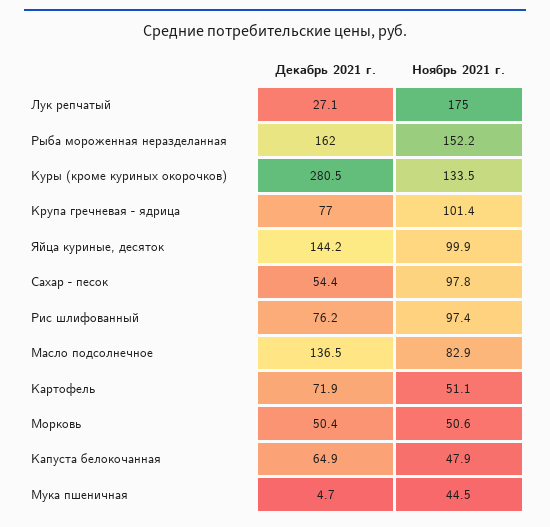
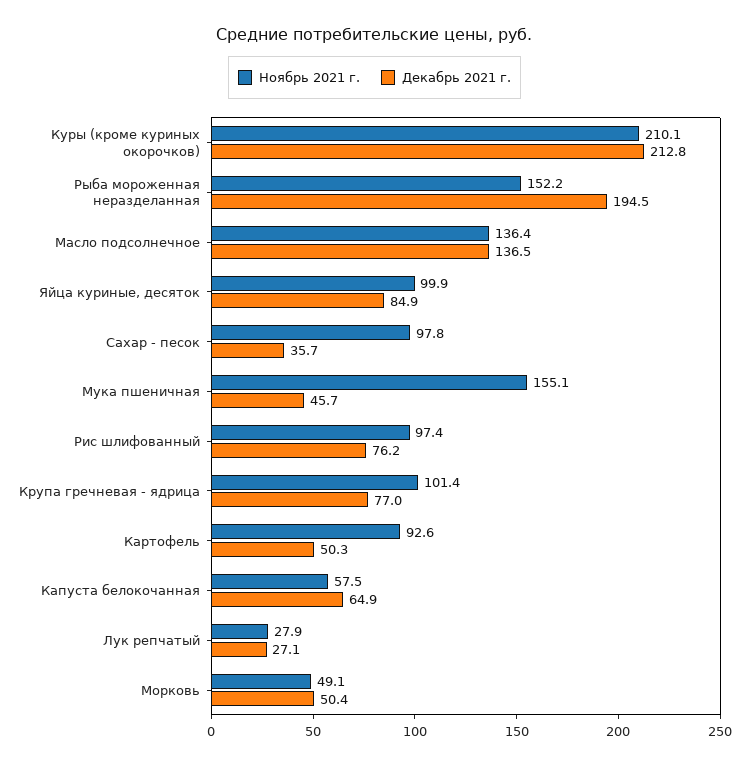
Ноябрь 2021 г., Лук репчатый: 175 -> 27.9
Декабрь 2021 г., Рыба мороженная неразделанная: 162 -> 194.5
Декабрь 2021 г., Куры (кроме куриных окорочков): 280.5 -> 212.8
Ноябрь 2021 г., Куры (кроме куриных окорочков): 133.5 -> 210.1
Декабрь 2021 г., Яйца куриные, десяток: 144.2 -> 84.9
Декабрь 2021 г., Сахар - песок: 54.4 -> 35.7
Ноябрь 2021 г., Масло подсолнечное: 82.9 -> 136.4
Декабрь 2021 г., Картофель: 71.9 -> 50.3
Ноябрь 2021 г., Картофель: 51.1 -> 92.6
Ноябрь 2021 г., Морковь: 50.6 -> 49.1
Ноябрь 2021 г., Капуста белокочанная: 47.9 -> 57.5
Декабрь 2021 г., Мука пшеничная: 4.7 -> 45.7
Ноябрь 2021 г., Мука пшеничная: 44.5 -> 155.1

